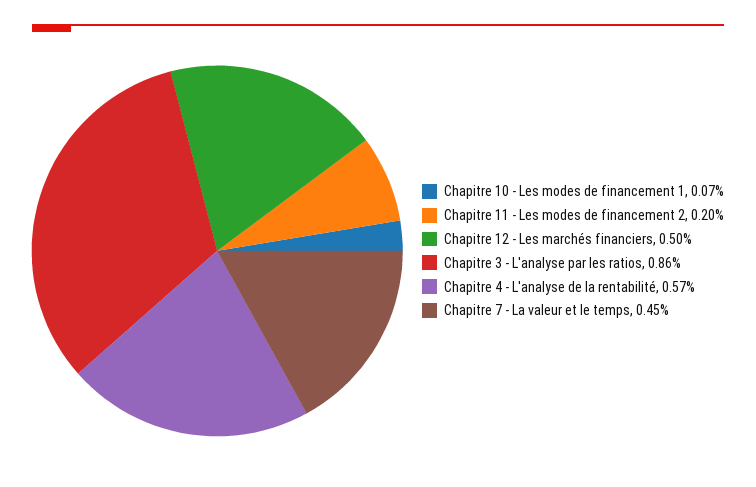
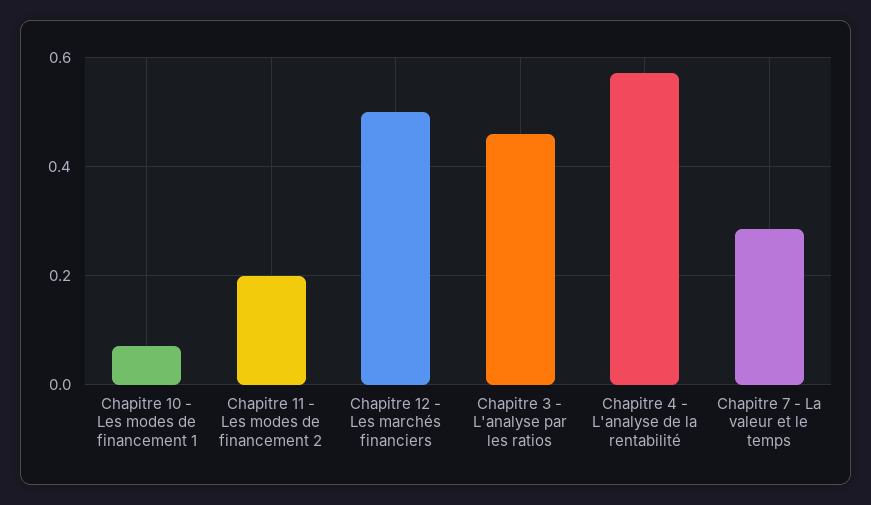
Chapitre 3 - L'analyse par les ratios: 0.86 -> 0.46
Chapitre 7 - La valeur et le temps: 0.45 -> 0.28

